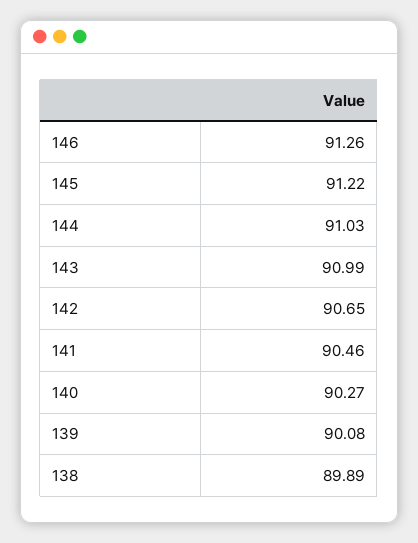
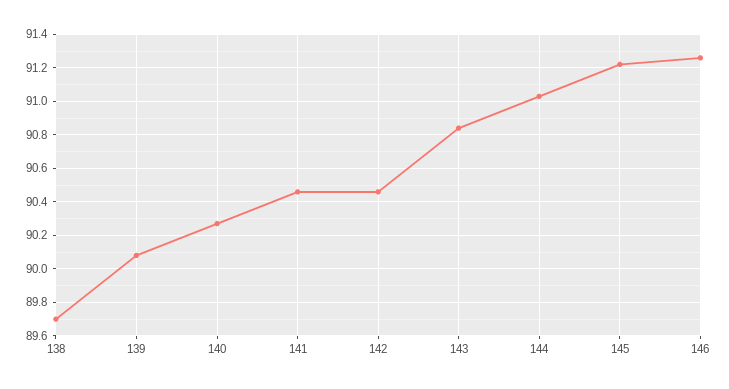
143: 90.99 -> 90.85
142: 90.65 -> 90.45
138: 89.89 -> 89.7

